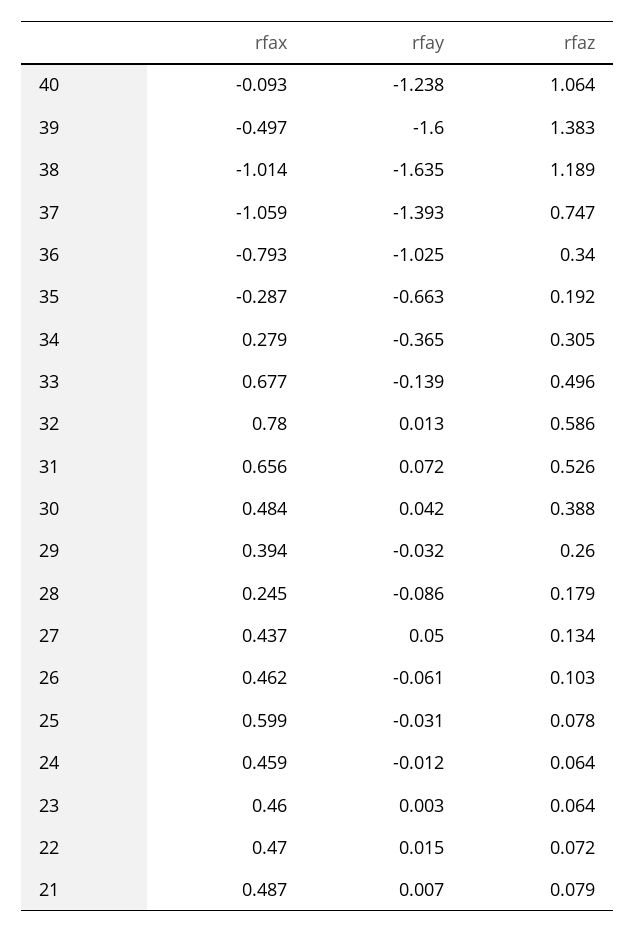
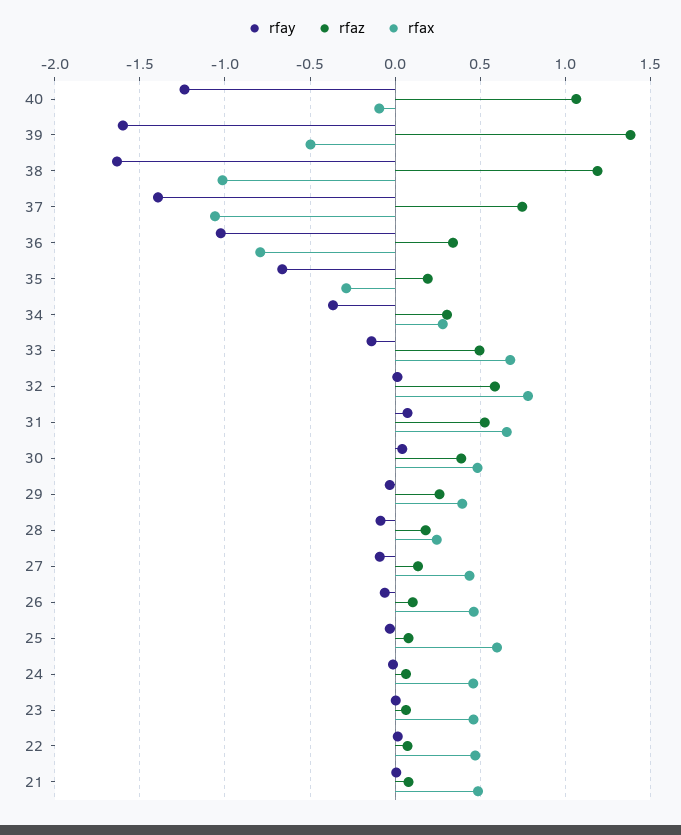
rfay, 27: 0.05 -> -0.1

